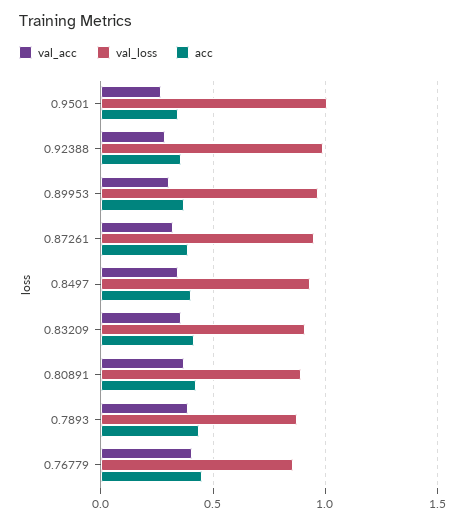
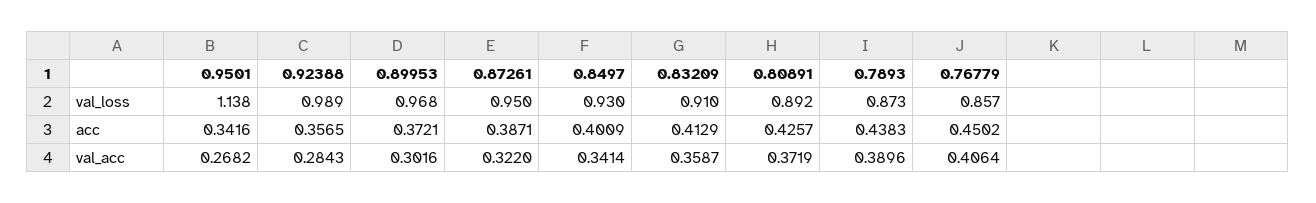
val_loss, 0.9501: 1 -> 1.138

